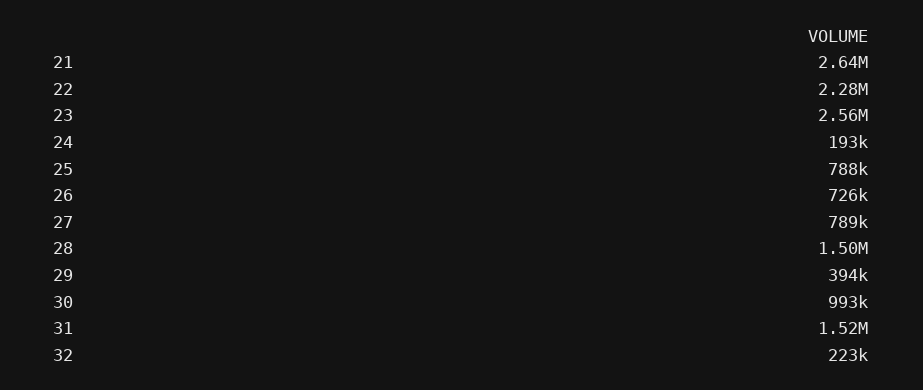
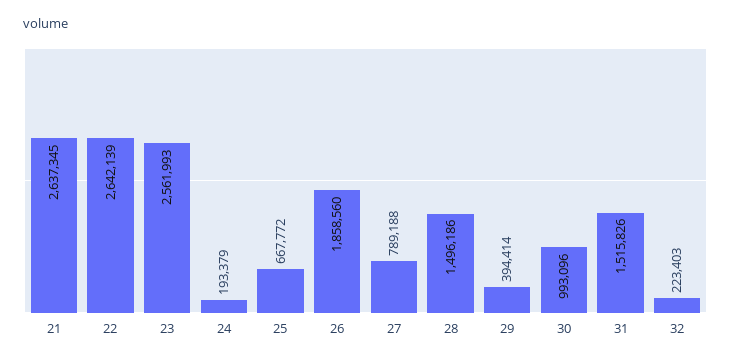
22: 2280000 -> 2642139
25: 788000 -> 667772
26: 726000 -> 1858560

